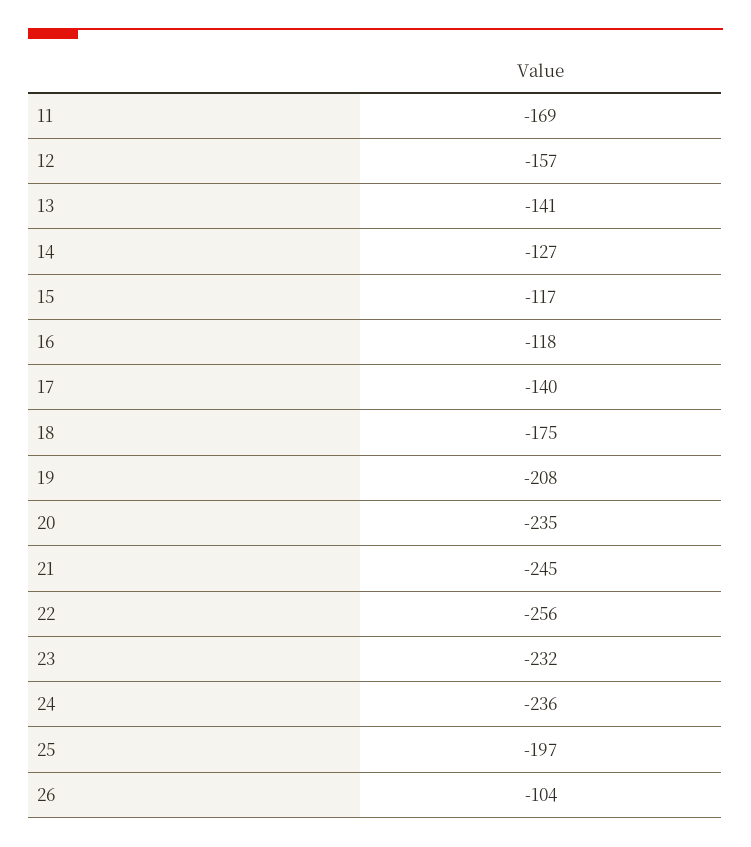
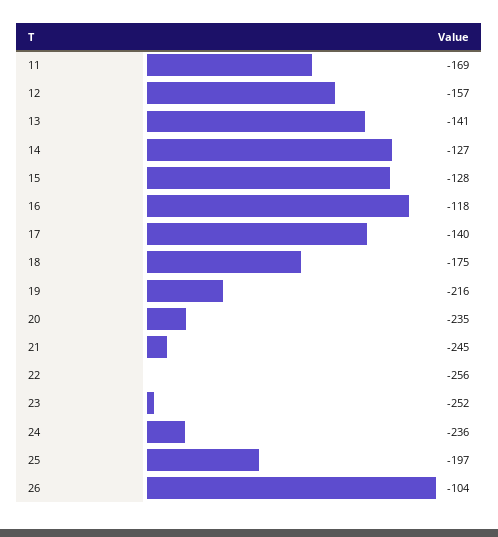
15: -117 -> -128
19: -208 -> -216
23: -232 -> -252

